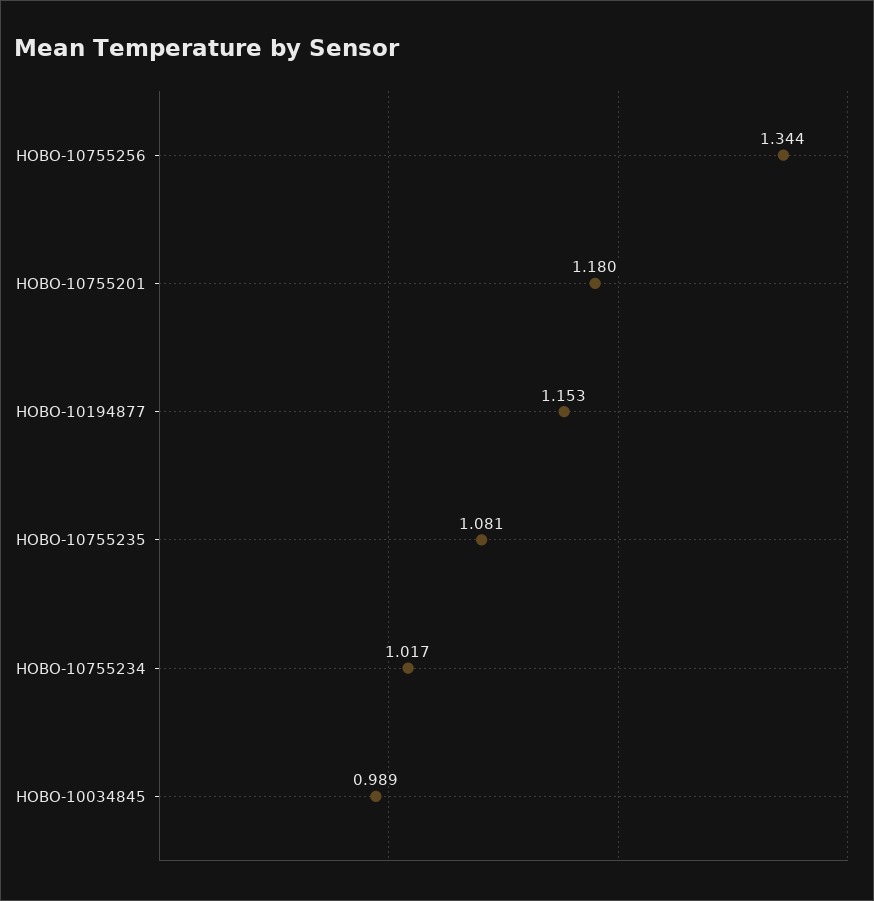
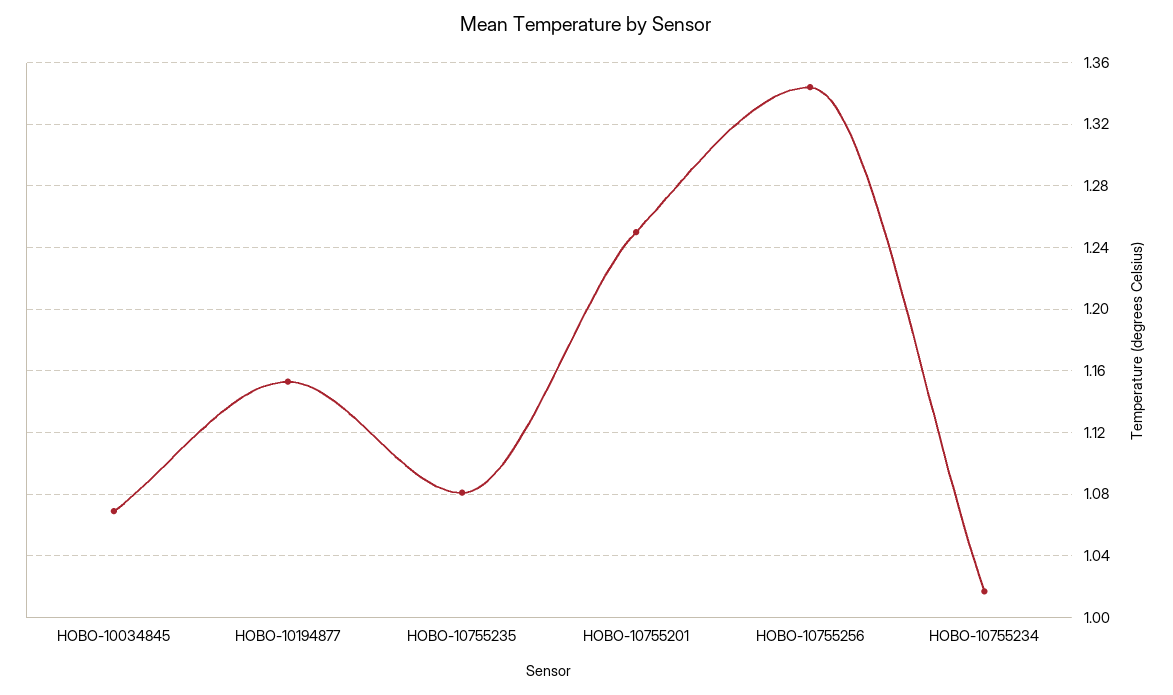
HOBO-10755201: 1.18 -> 1.25
HOBO-10034845: 0.989 -> 1.07

